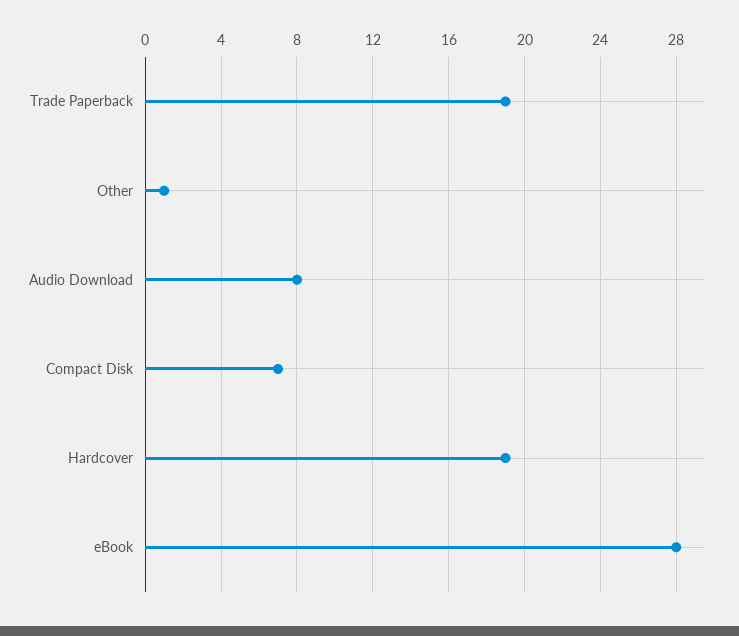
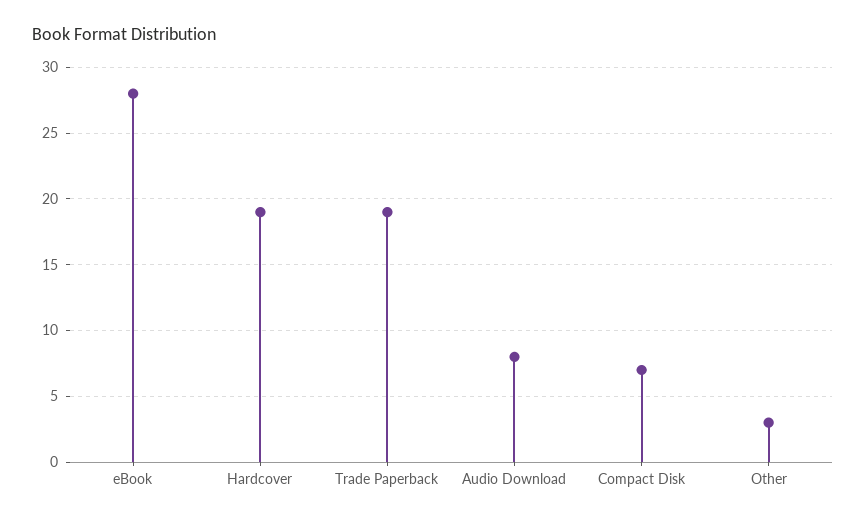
Other: 1 -> 3

